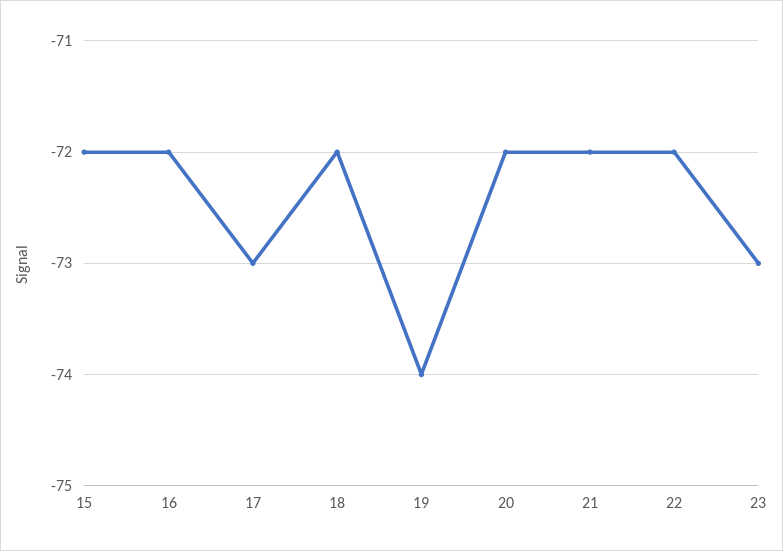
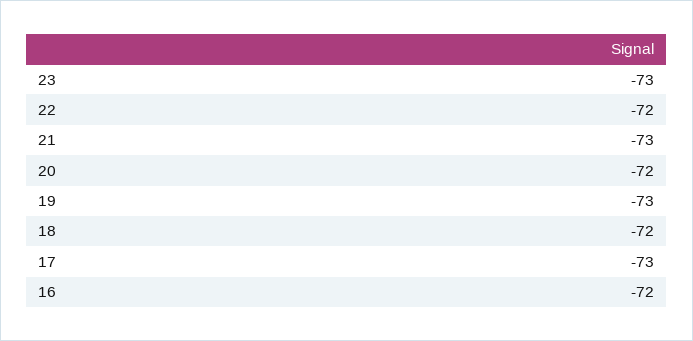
15: -72 -> none
19: -74 -> -73
21: -72 -> -73

